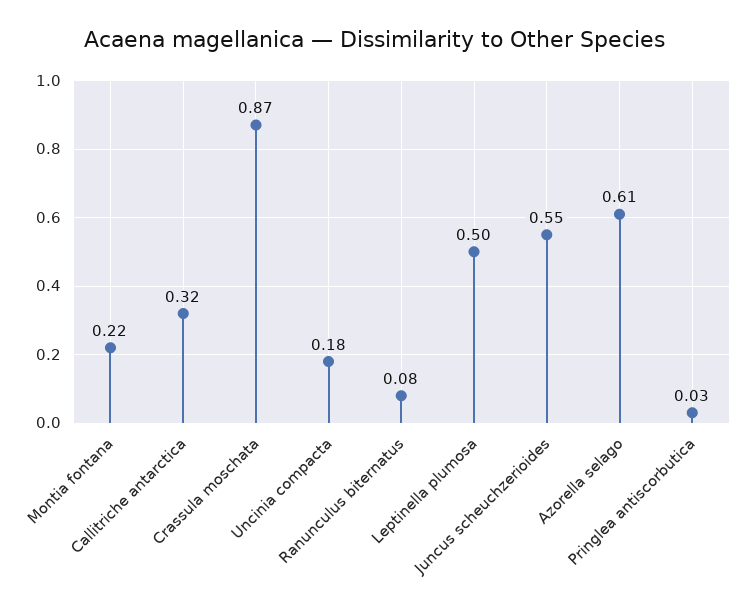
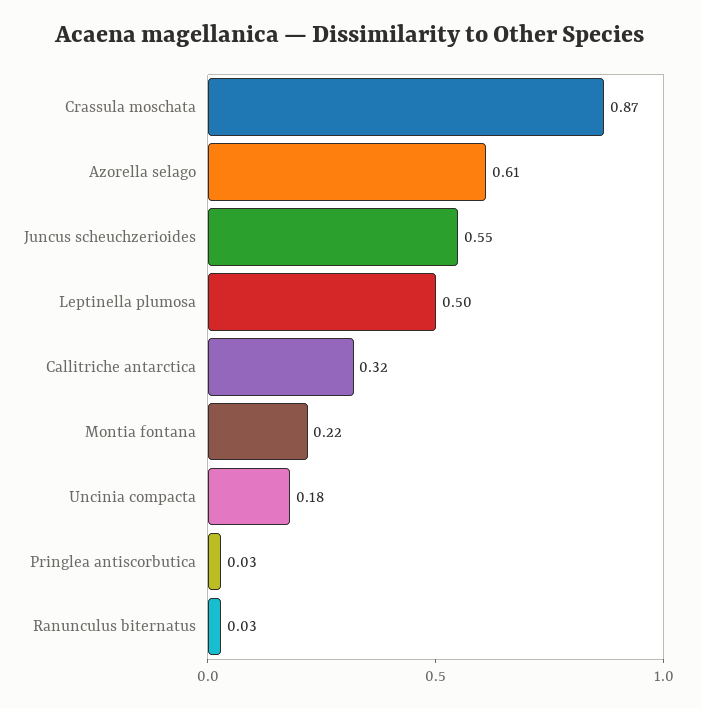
Ranunculus biternatus: 0.08 -> 0.03

